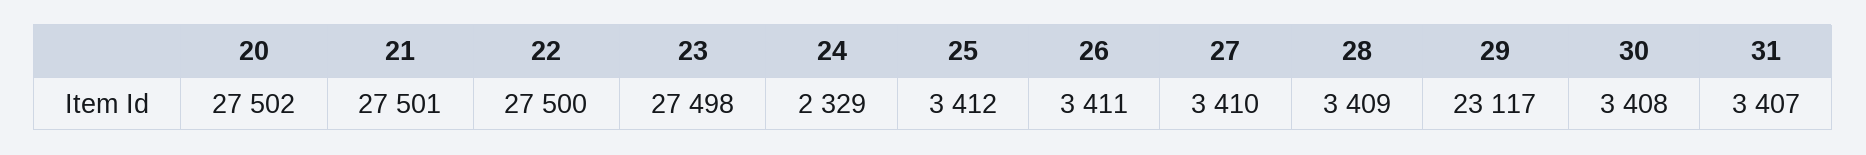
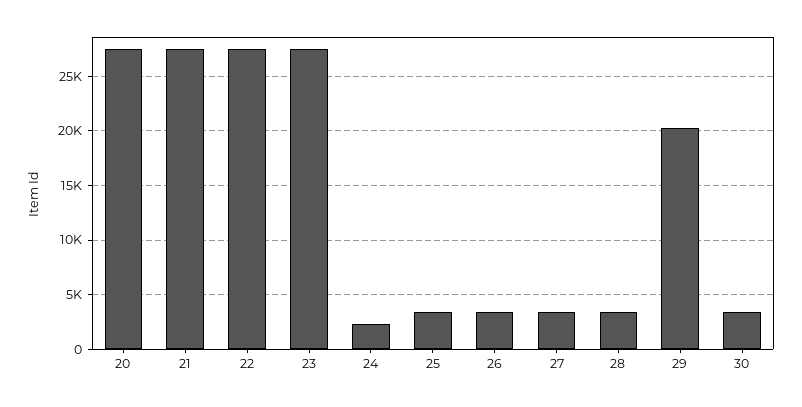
29: 23117 -> 20000
31: 3407 -> none

